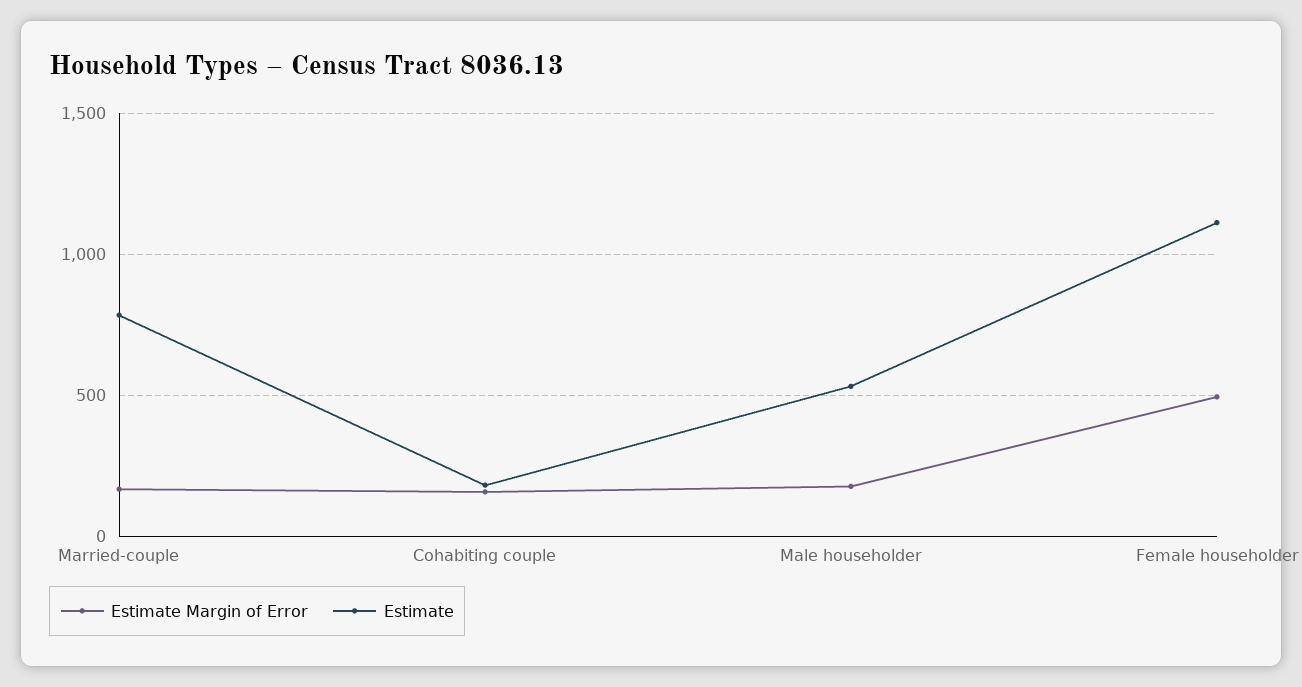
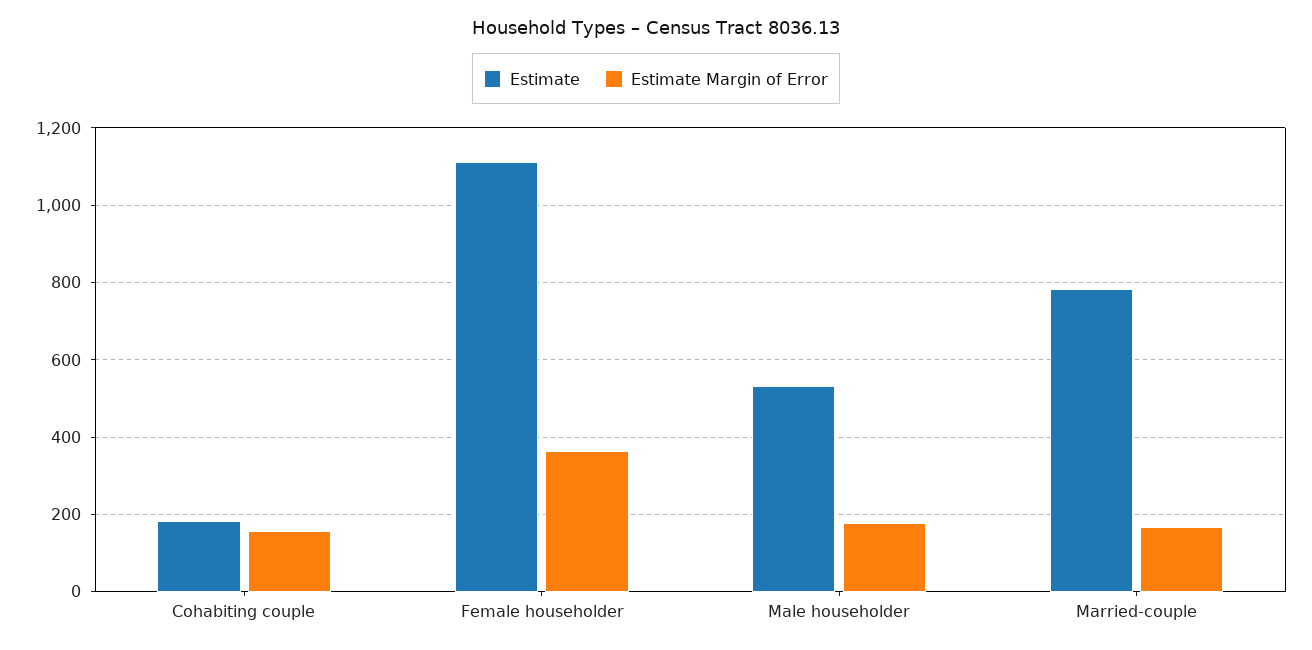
Estimate Margin of Error, Female householder: 500 -> 360

